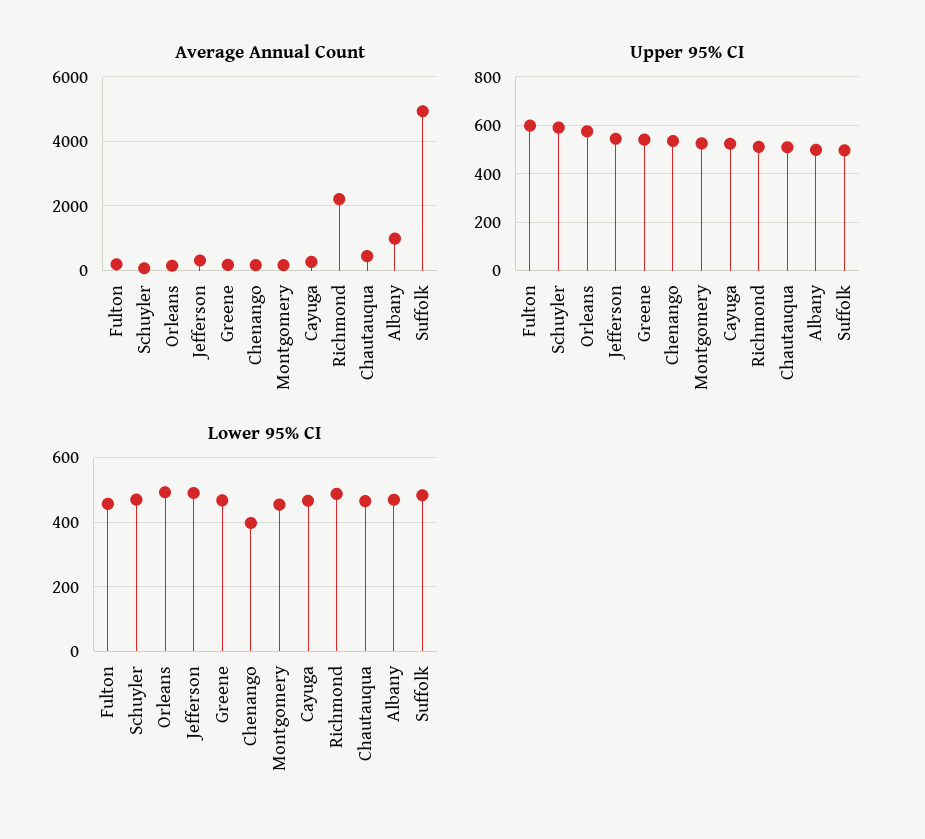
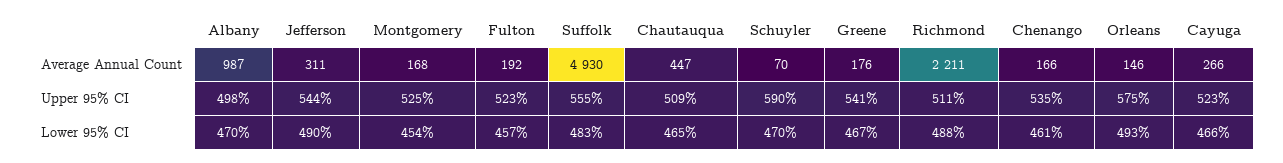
Upper 95% CI, Fulton: 600 -> 523
Upper 95% CI, Suffolk: 500 -> 555
Lower 95% CI, Chenango: 400 -> 461

